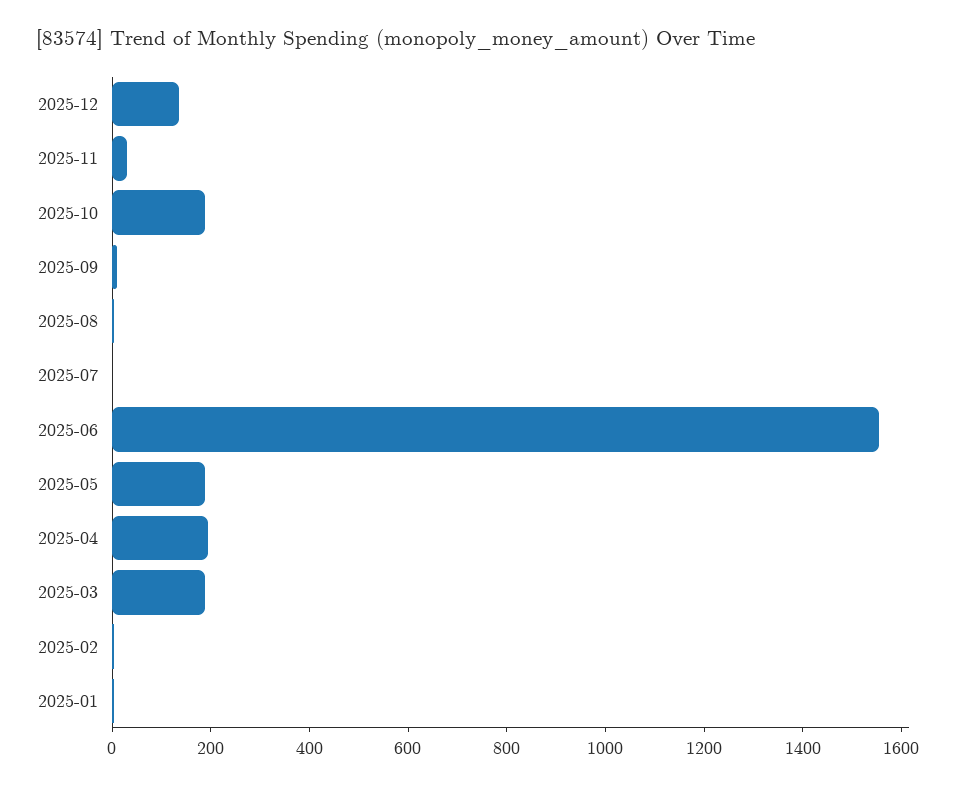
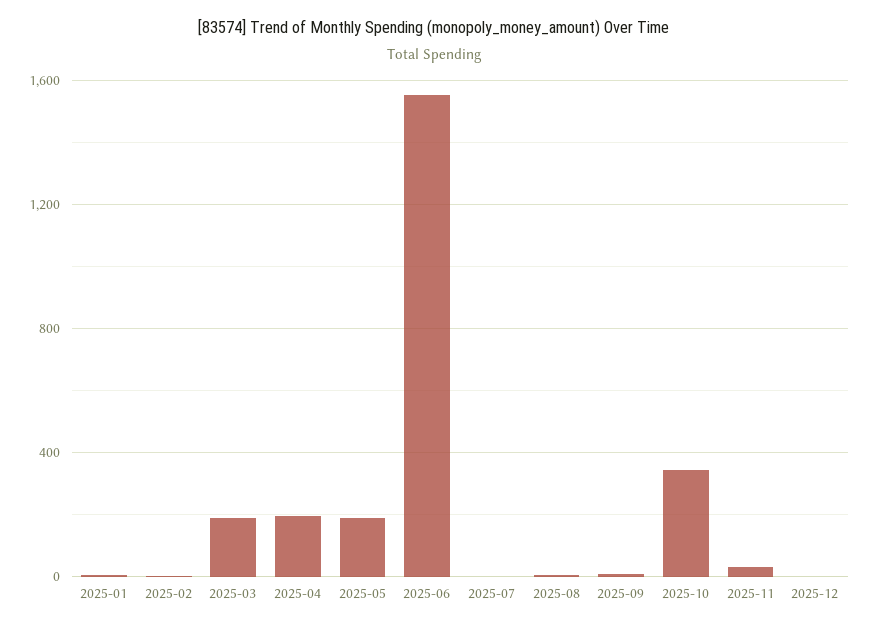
2025-12: 150 -> 0
2025-10: 200 -> 350

